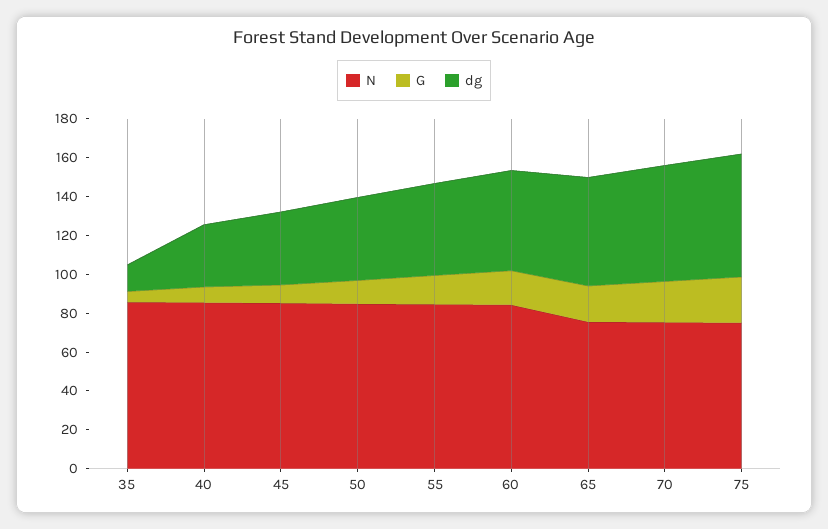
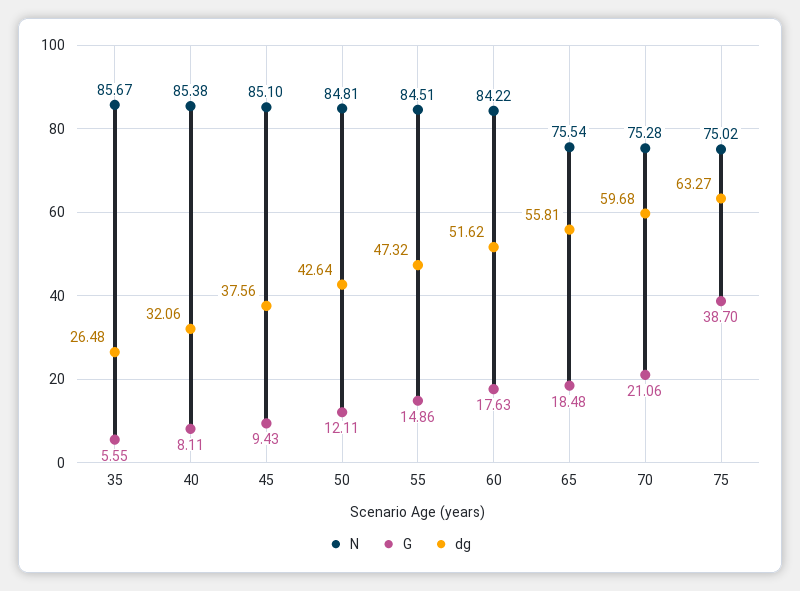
dg, 35: 15 -> 26.48
G, 75: 25 -> 38.7

